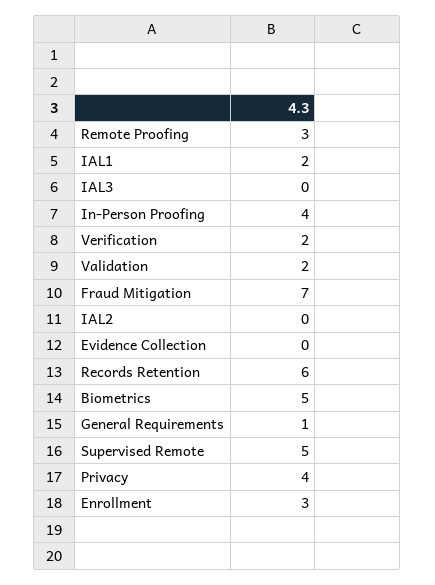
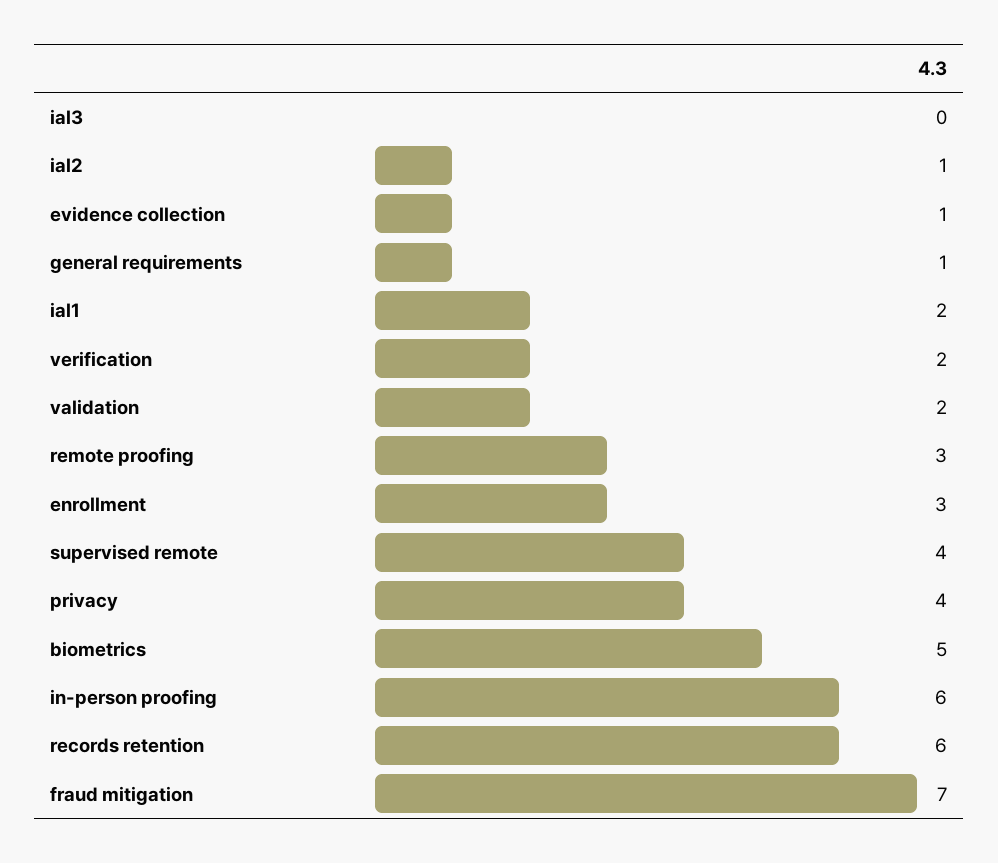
In-Person Proofing: 4 -> 6
IAL2: 0 -> 1
Evidence Collection: 0 -> 1
Supervised Remote: 5 -> 4

